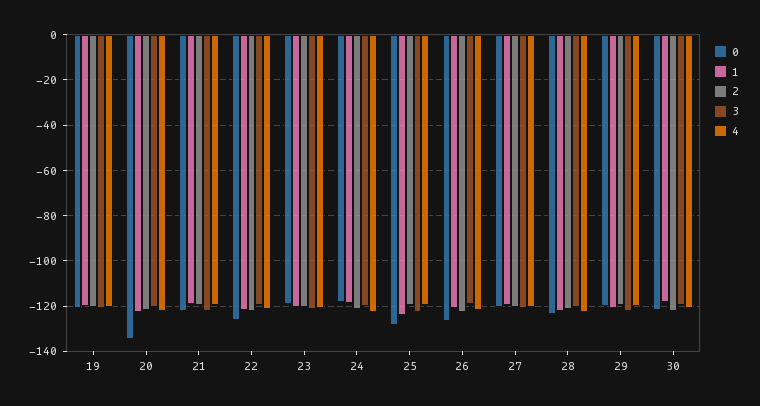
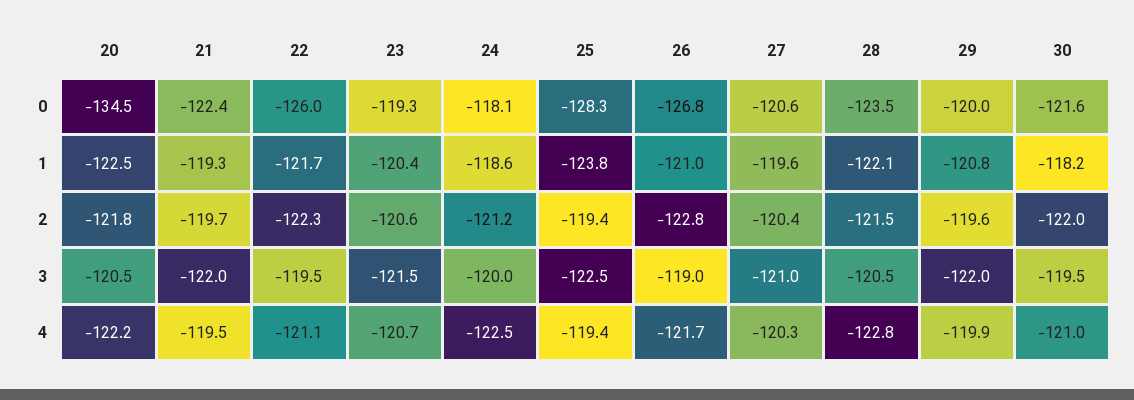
0, 19: -120 -> none
1, 19: -120 -> none
2, 19: -120 -> none
3, 19: -120 -> none
4, 19: -120 -> none

